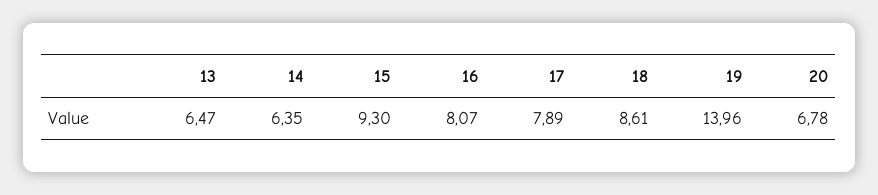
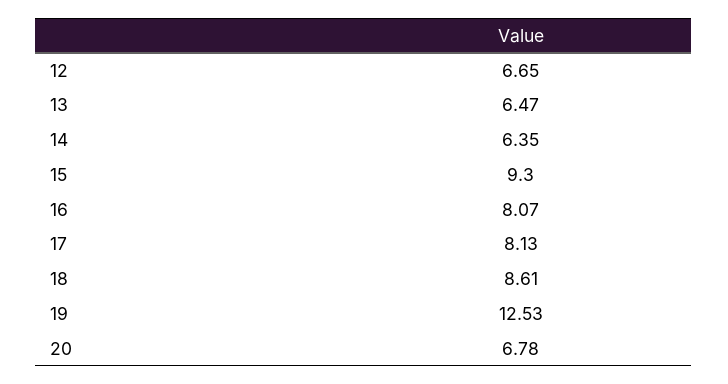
17: 7.89 -> 8.13
19: 13.96 -> 12.53
12: none -> 6.65

